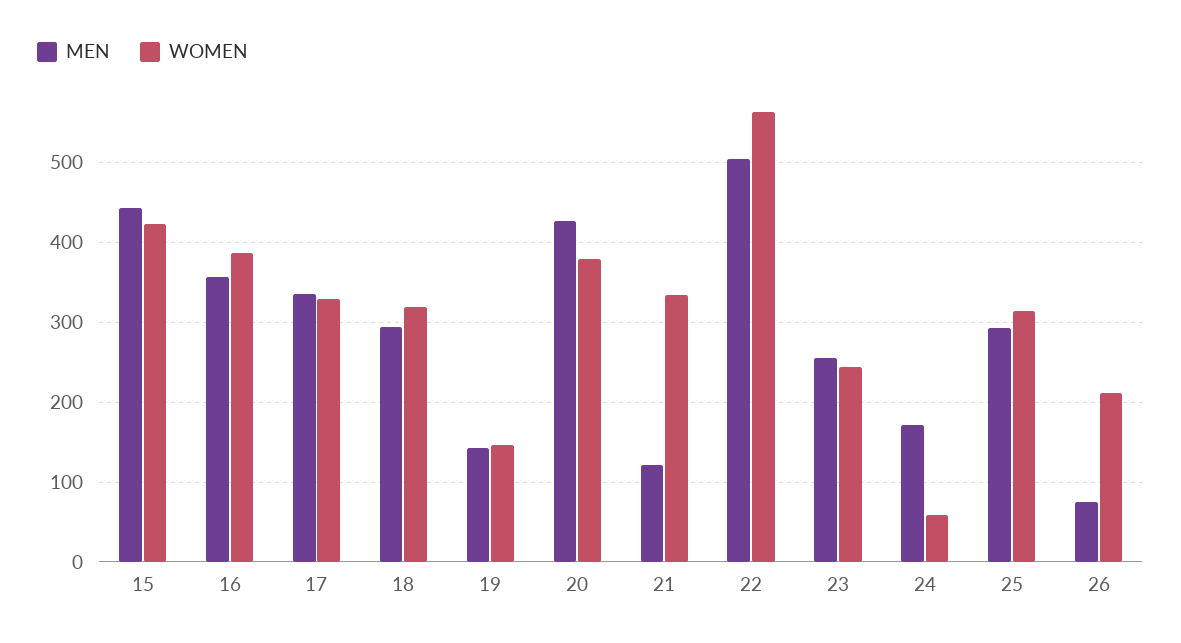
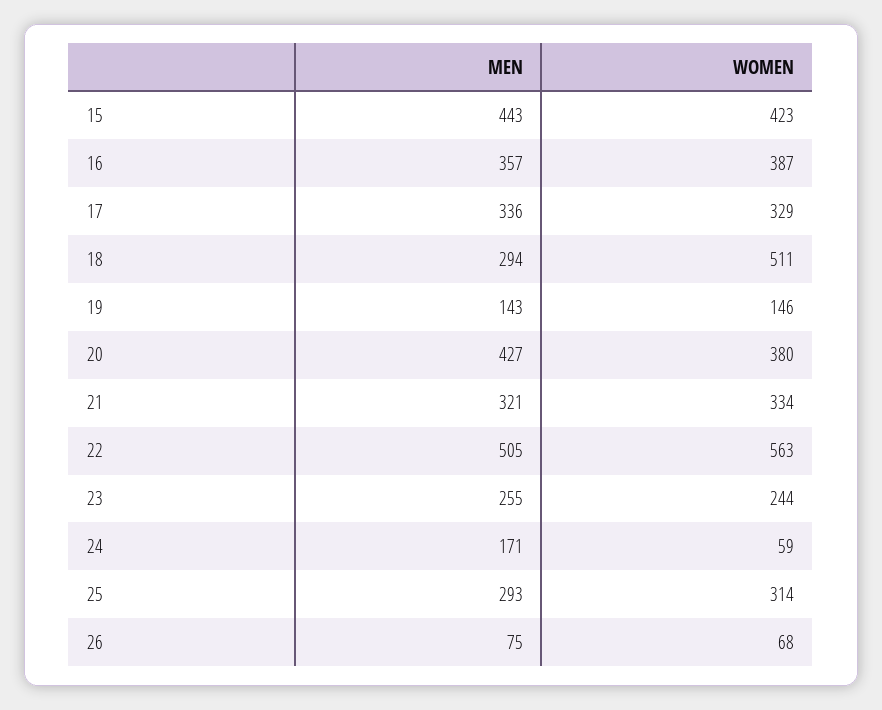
WOMEN, 18: 320 -> 511
MEN, 21: 120 -> 321
WOMEN, 26: 210 -> 68

